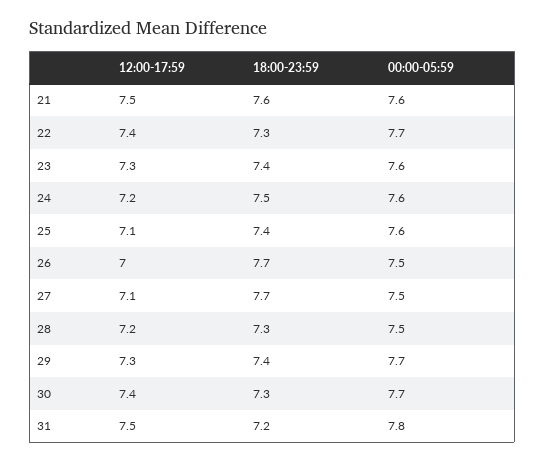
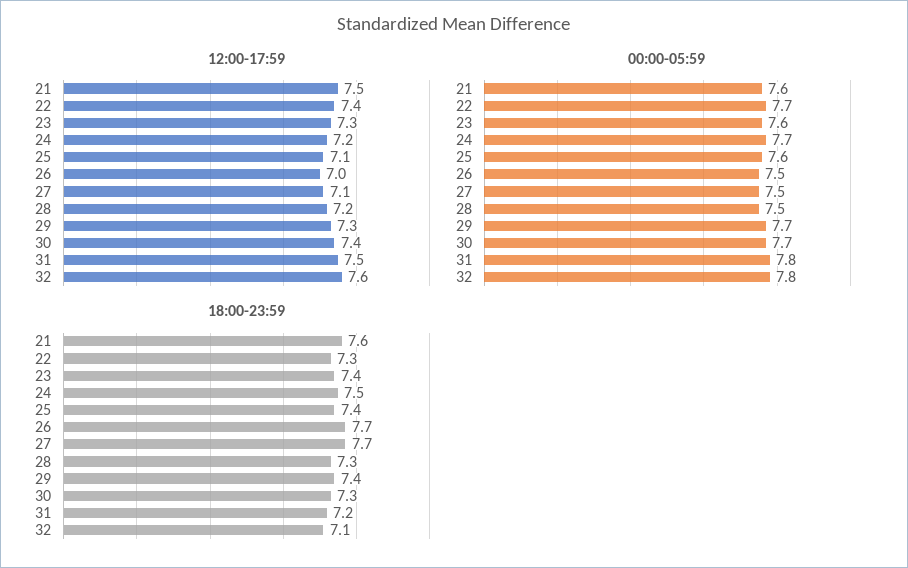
00:00-05:59, 24: 7.6 -> 7.7
12:00-17:59, 32: none -> 7.6
00:00-05:59, 32: none -> 7.8
18:00-23:59, 32: none -> 7.1

